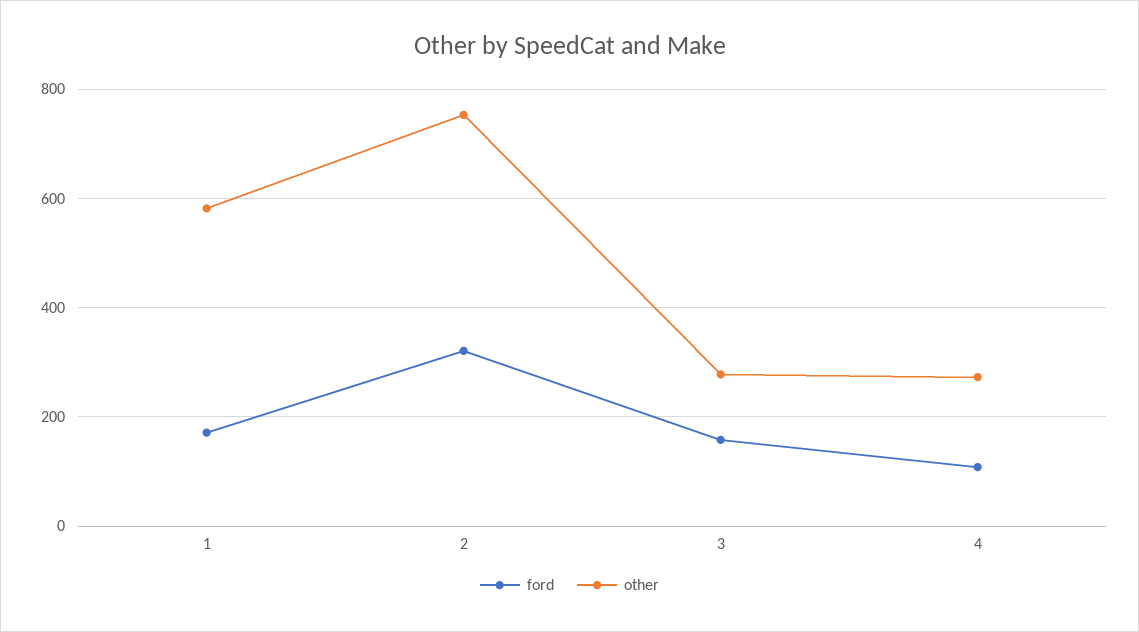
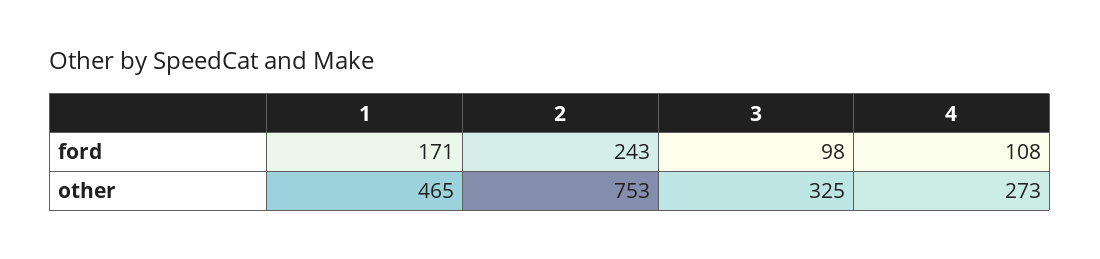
other, 1: 580 -> 465
ford, 2: 320 -> 243
ford, 3: 160 -> 98
other, 3: 280 -> 325

